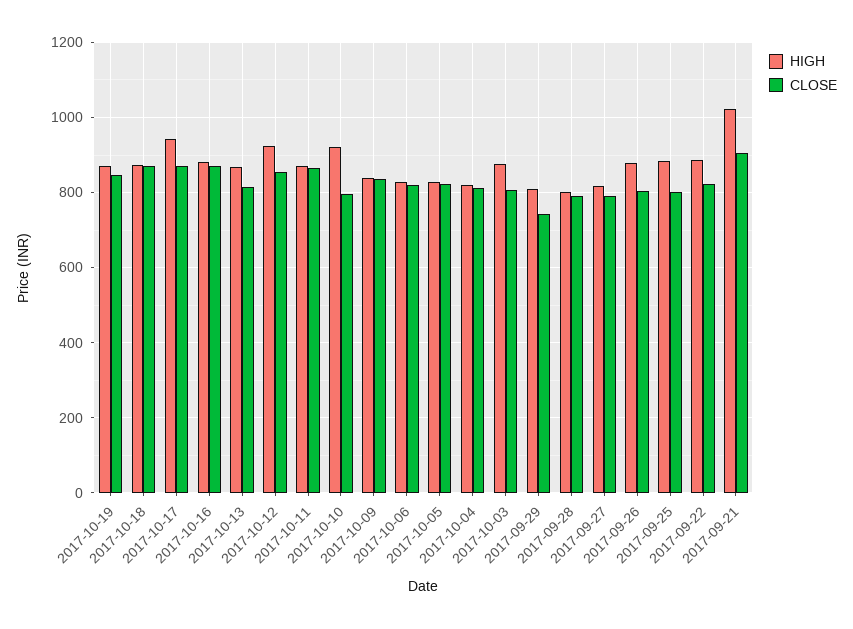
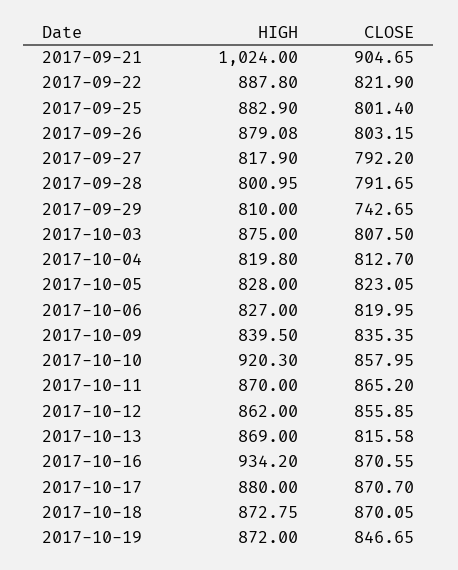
HIGH, 2017-10-17: 940 -> 880
HIGH, 2017-10-16: 880 -> 934.2
HIGH, 2017-10-12: 920 -> 862
CLOSE, 2017-10-10: 800 -> 857.95

